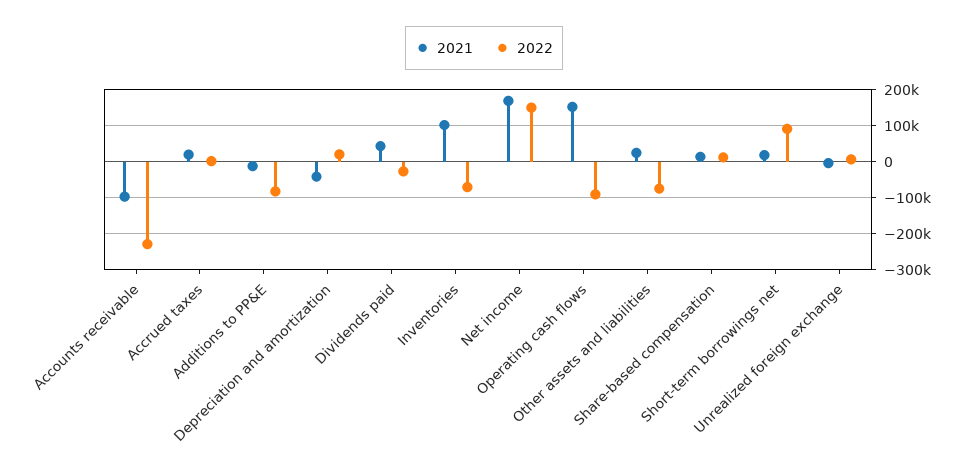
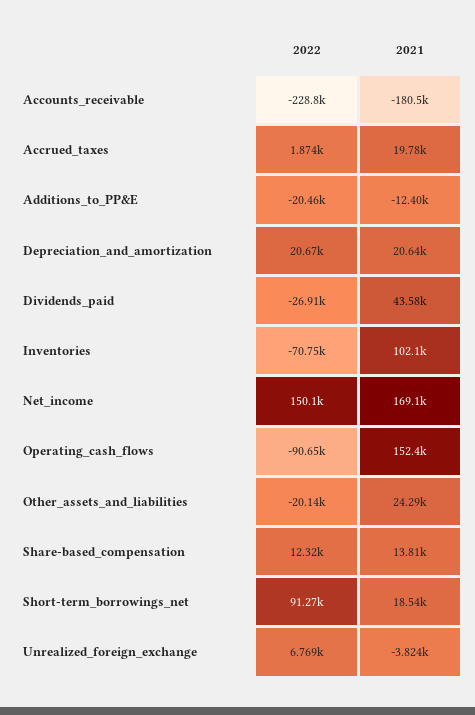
2021, Accounts receivable: -100000 -> -180500
2022, Additions to PP&E: -80000 -> -20460
2021, Depreciation and amortization: -40000 -> 20640
2022, Other assets and liabilities: -80000 -> -20140

